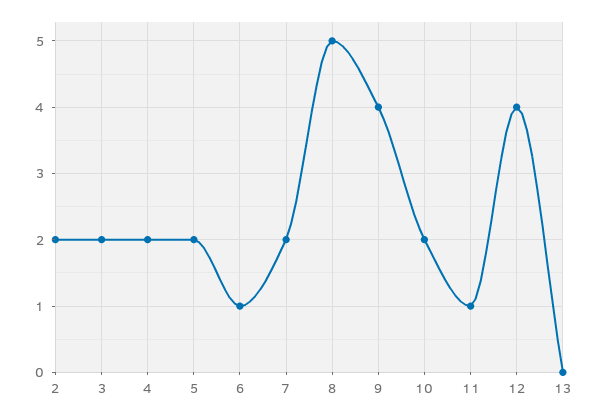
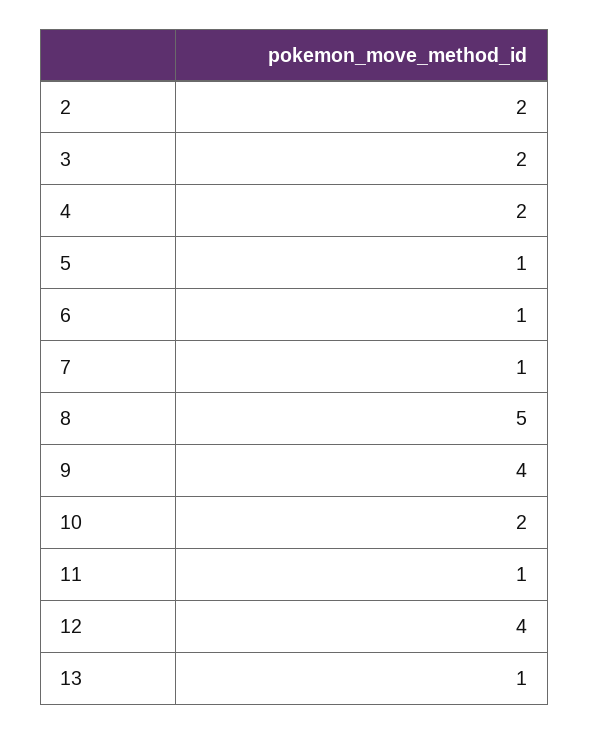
5: 2 -> 1
7: 2 -> 1
13: 0 -> 1

